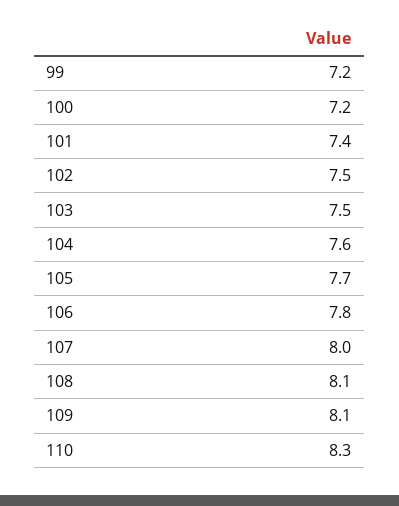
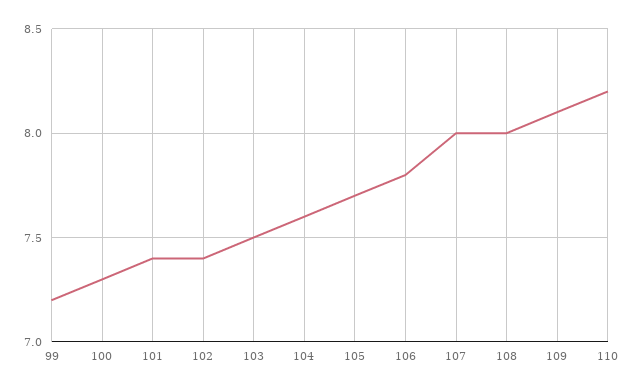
100: 7.2 -> 7.3
102: 7.5 -> 7.4
108: 8.1 -> 8
110: 8.3 -> 8.2

